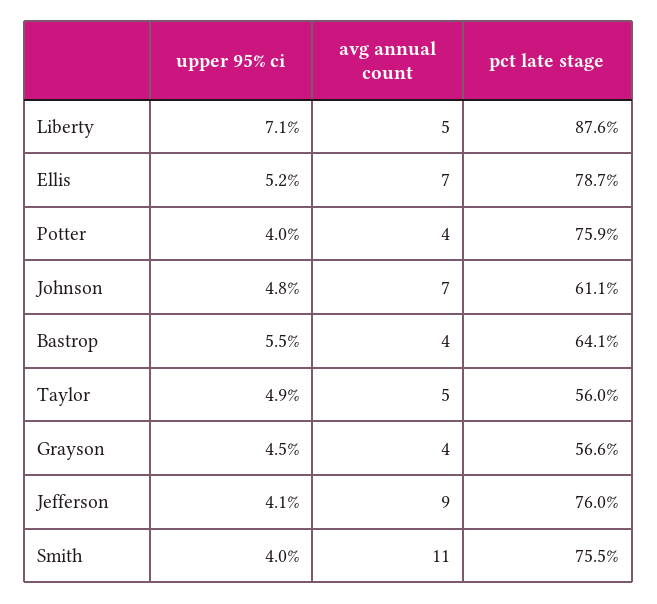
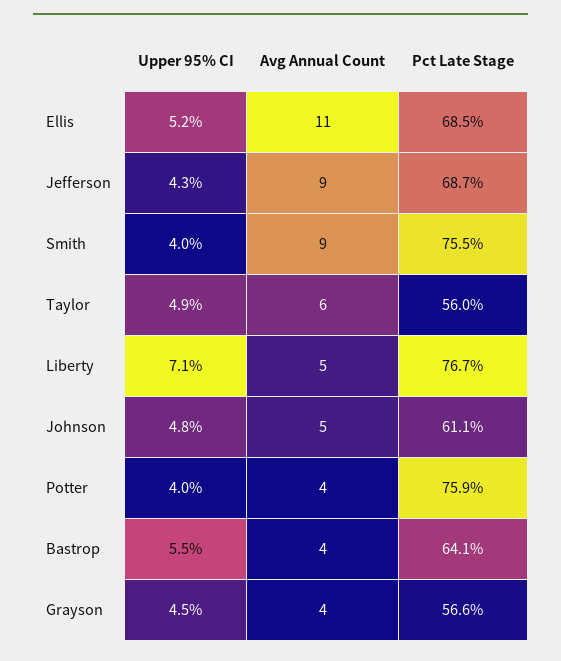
pct late stage, Liberty: 87.6 -> 76.7
avg annual count, Ellis: 7 -> 11
pct late stage, Ellis: 78.7 -> 68.5
avg annual count, Johnson: 7 -> 5
avg annual count, Taylor: 5 -> 6
upper 95% ci, Jefferson: 4.1 -> 4.3
pct late stage, Jefferson: 76 -> 68.7
avg annual count, Smith: 11 -> 9

